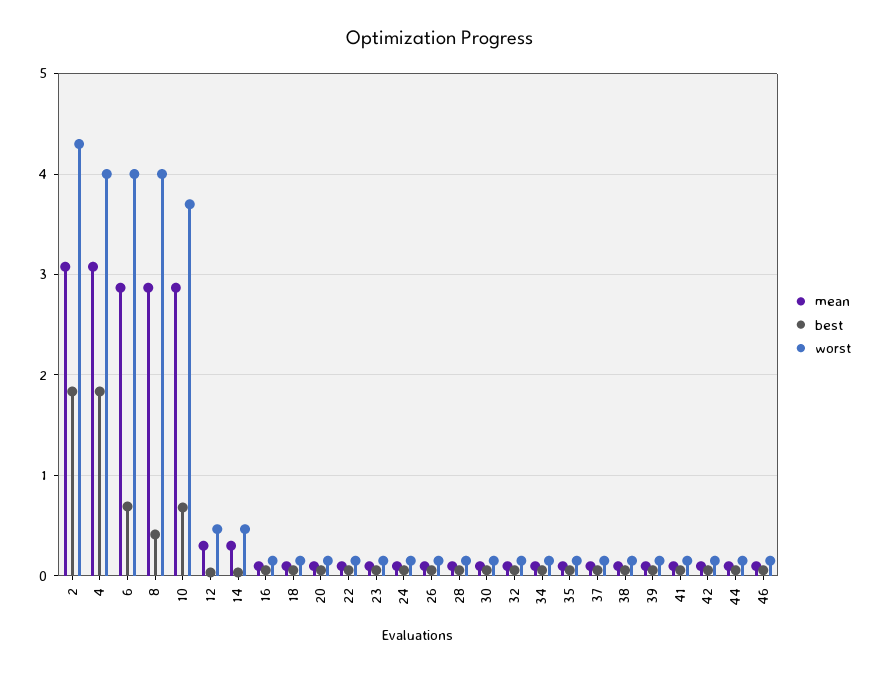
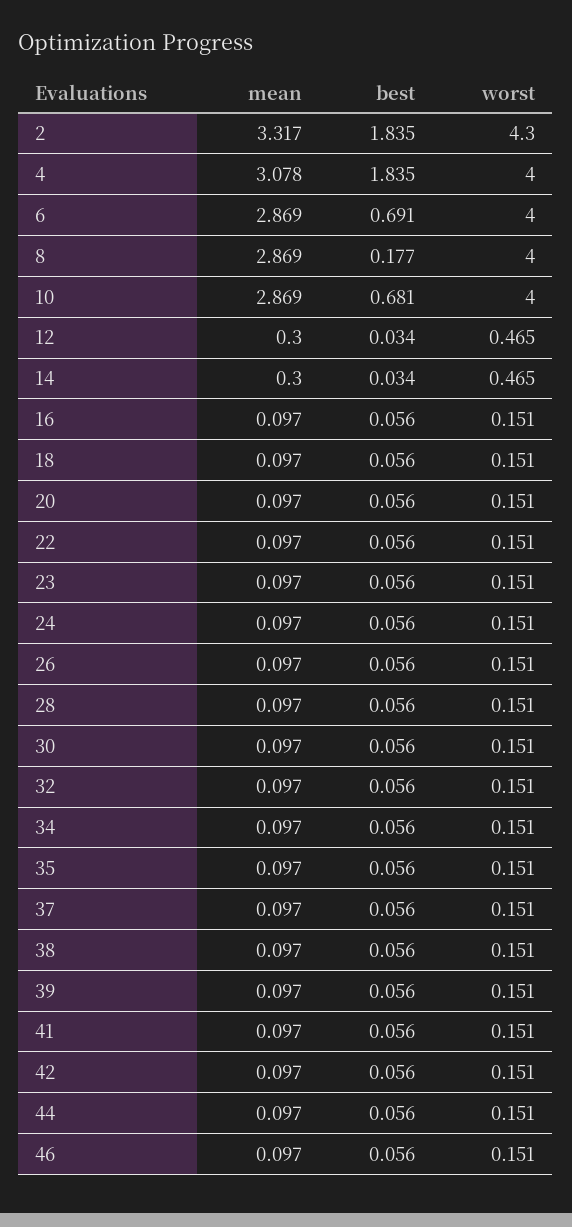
mean, 2: 3.1 -> 3.317
best, 8: 0.4 -> 0.177
worst, 10: 3.7 -> 4

